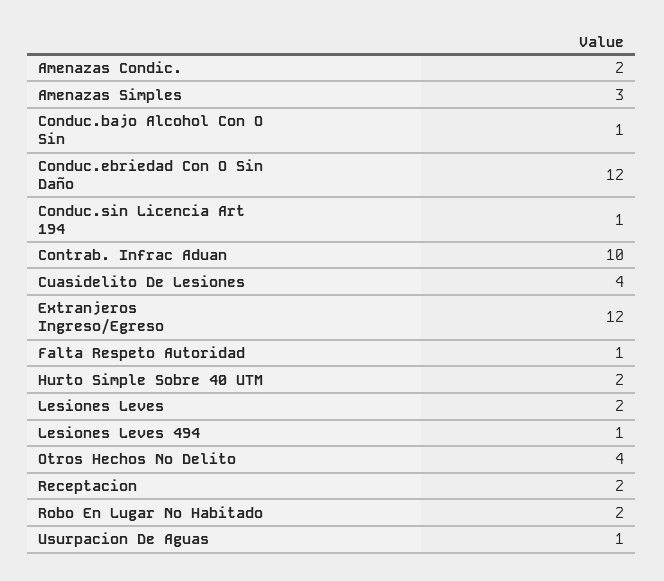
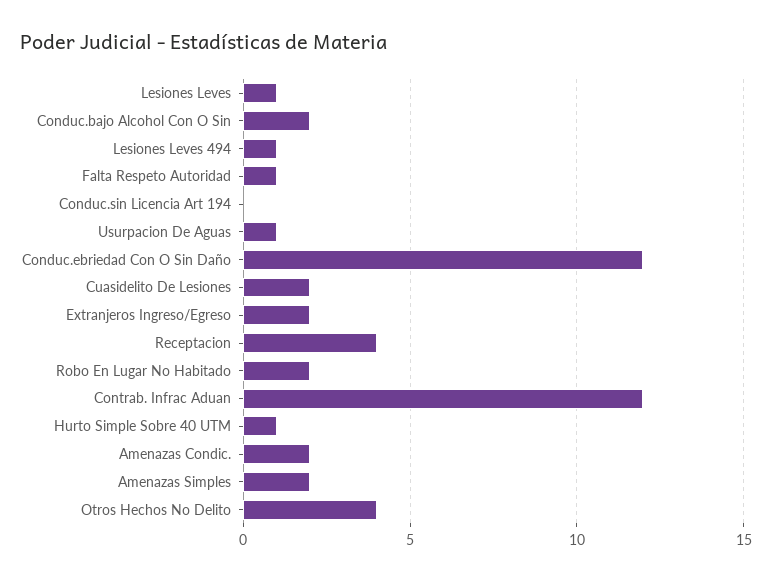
Amenazas Simples: 3 -> 2
Conduc.bajo Alcohol Con O Sin: 1 -> 2
Conduc.sin Licencia Art 194: 1 -> 0
Contrab. Infrac Aduan: 10 -> 12
Cuasidelito De Lesiones: 4 -> 2
Extranjeros Ingreso/Egreso: 12 -> 2
Hurto Simple Sobre 40 UTM: 2 -> 1
Lesiones Leves: 2 -> 1
Receptacion: 2 -> 4

